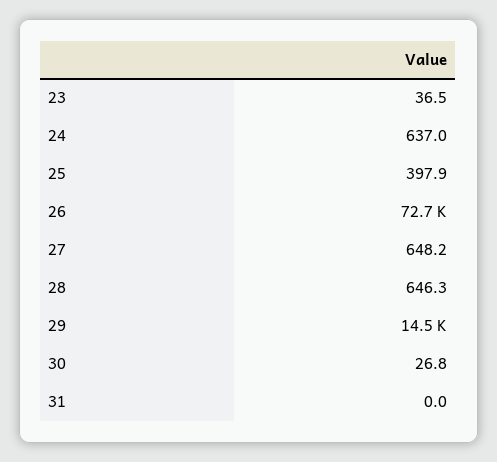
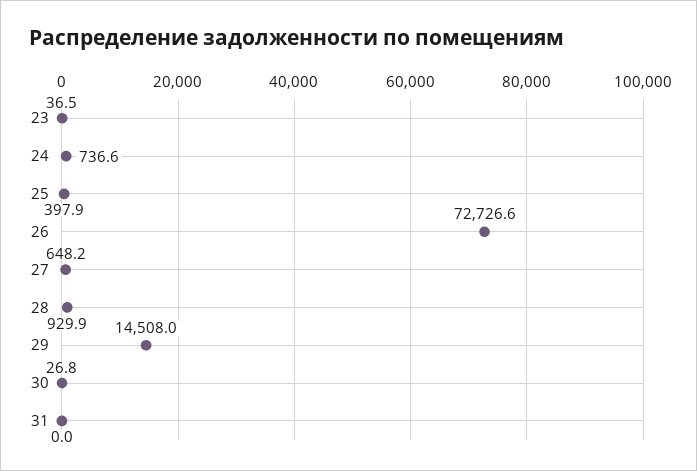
24: 637 -> 736.6
28: 646.3 -> 929.9

